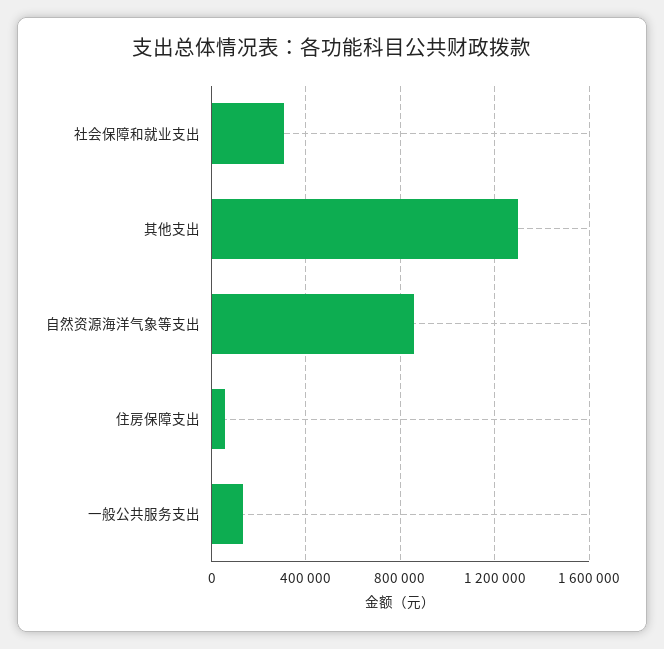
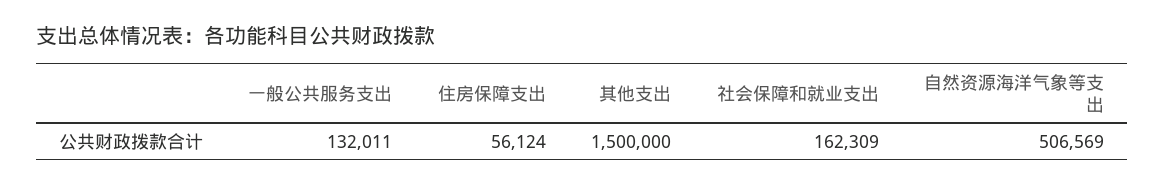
社会保障和就业支出: 300000 -> 162309
其他支出: 1300000 -> 1500000
自然资源海洋气象等支出: 850000 -> 506569

